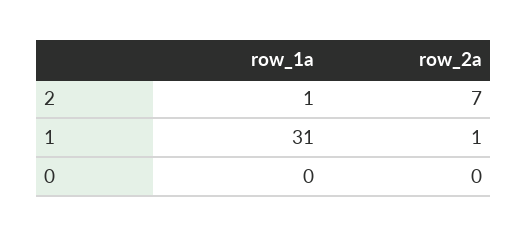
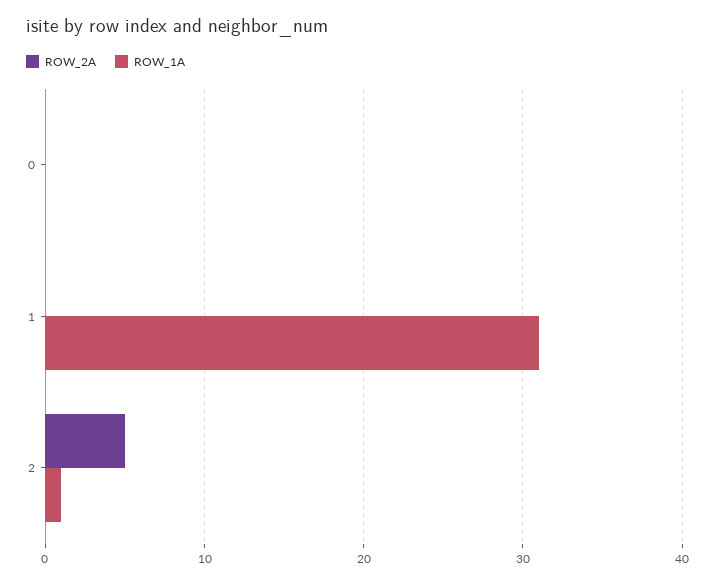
row_2a, 2: 7 -> 5
row_2a, 1: 1 -> 0

